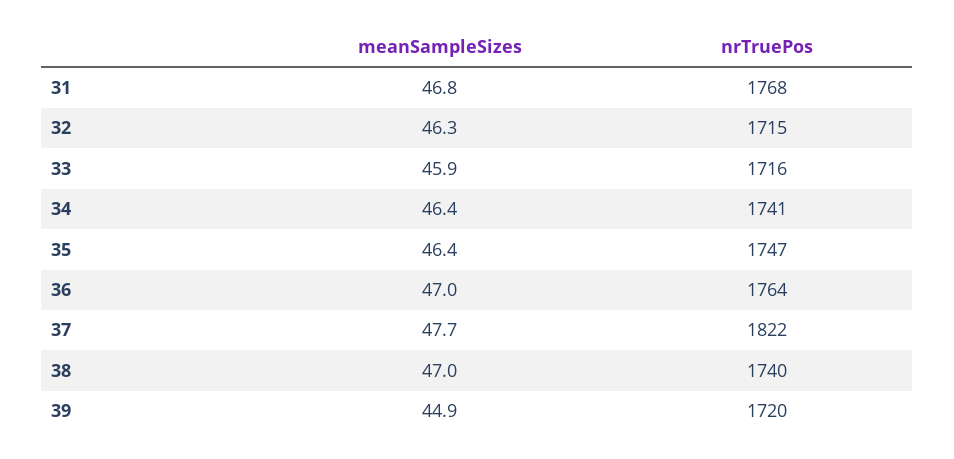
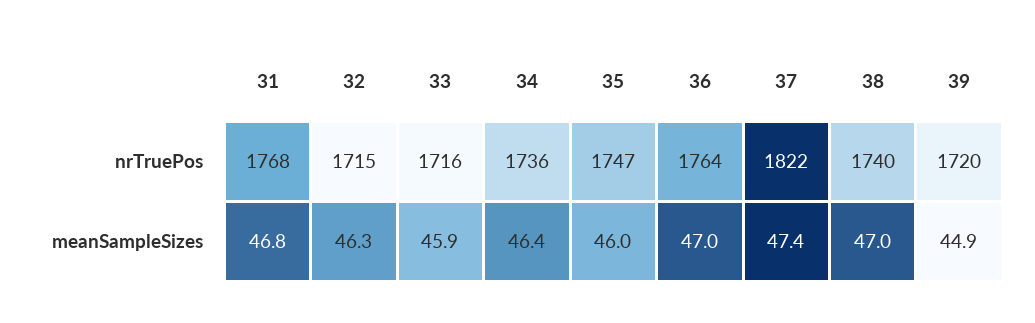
nrTruePos, 34: 1741 -> 1736
meanSampleSizes, 35: 46.4 -> 46
meanSampleSizes, 37: 47.7 -> 47.4

